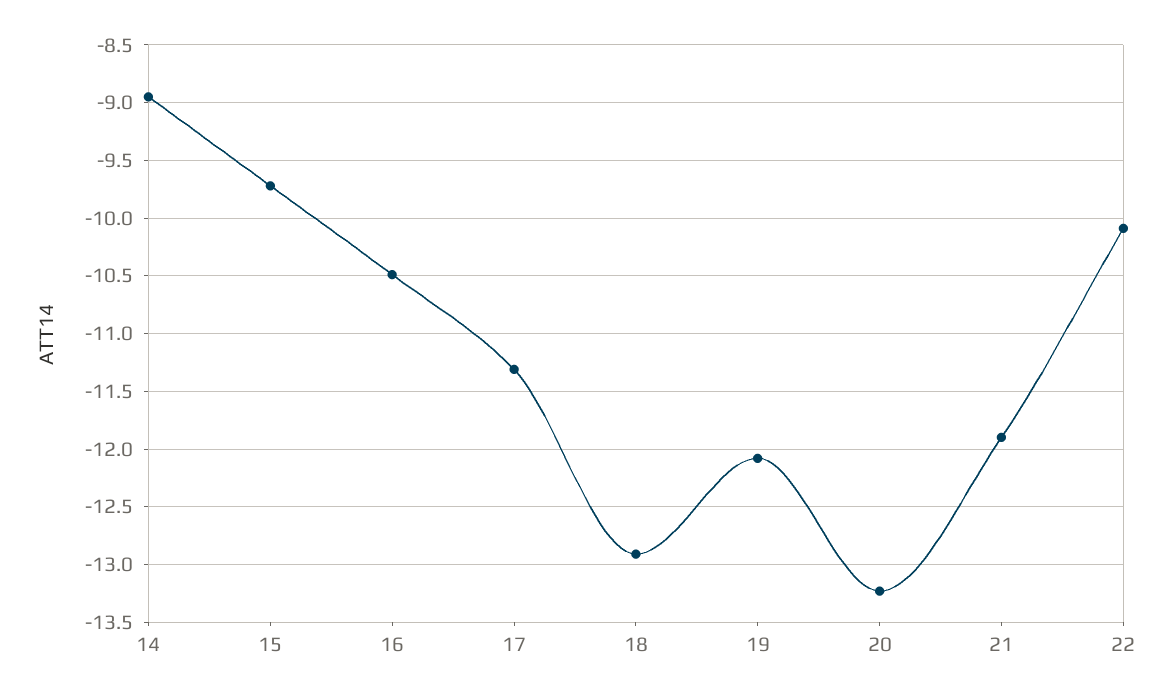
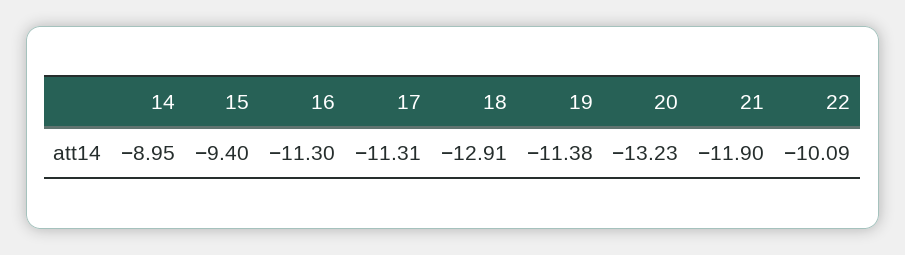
15: -9.7 -> -9.4
16: -10.5 -> -11.3
19: -12.1 -> -11.38

